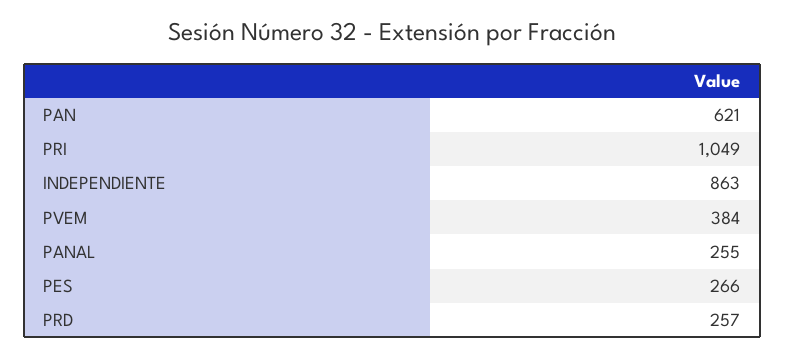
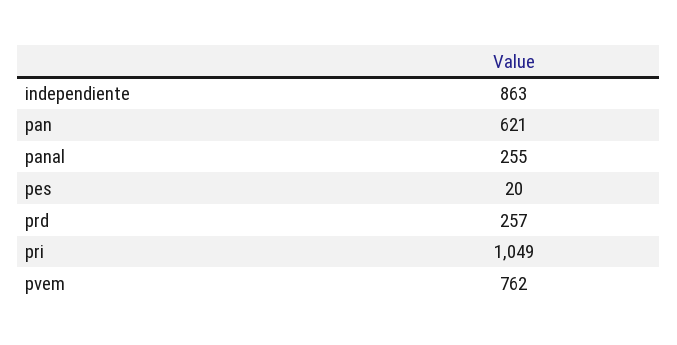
PVEM: 384 -> 762
PES: 266 -> 20

